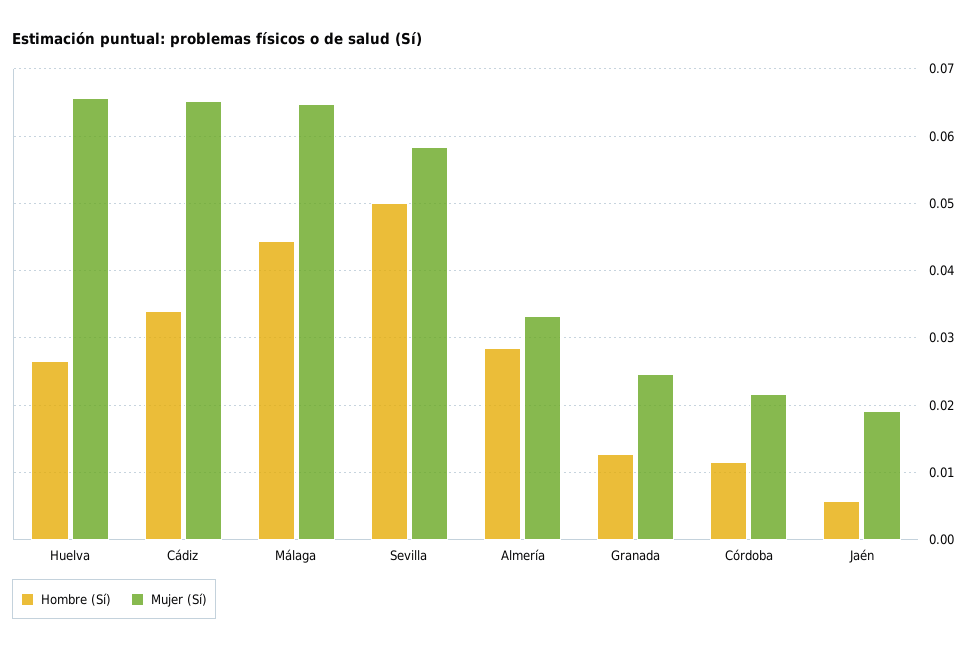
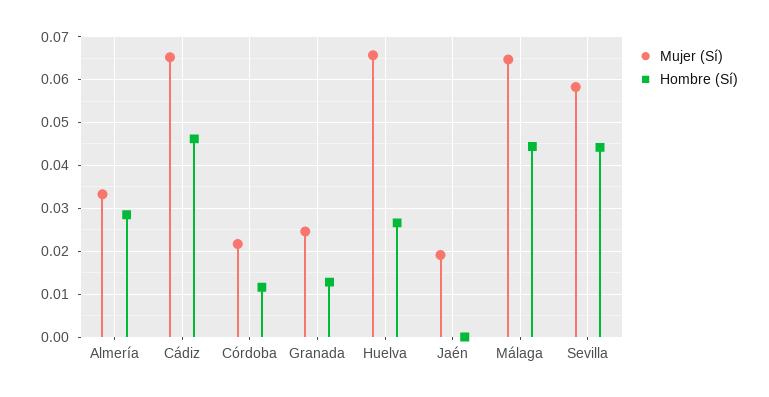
Hombre (Sí), Cádiz: 0.034 -> 0.046
Hombre (Sí), Sevilla: 0.05 -> 0.044
Hombre (Sí), Jaén: 0.006 -> 0

